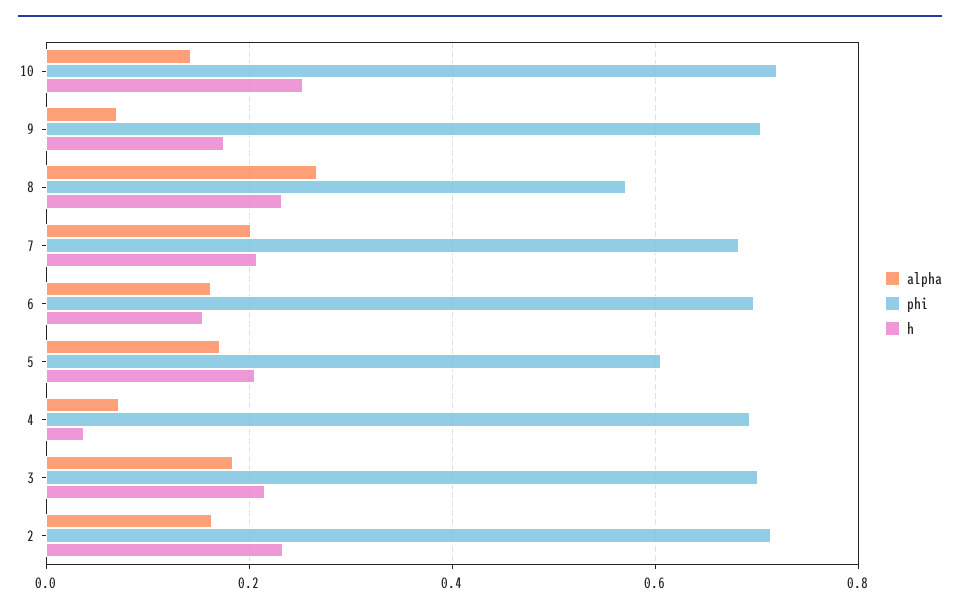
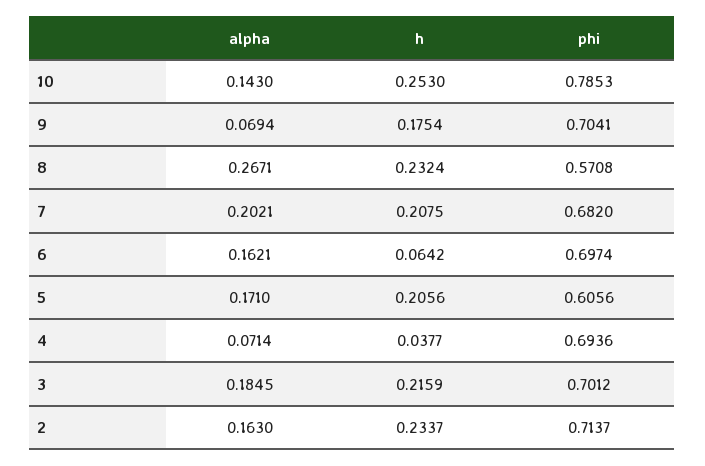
phi, 10: 0.72 -> 0.7853
h, 6: 0.16 -> 0.0642

